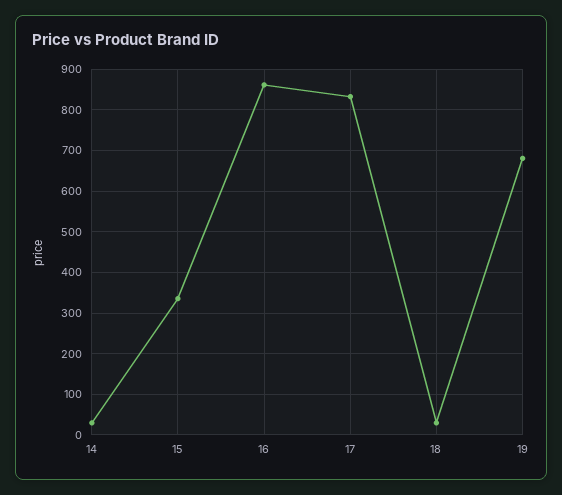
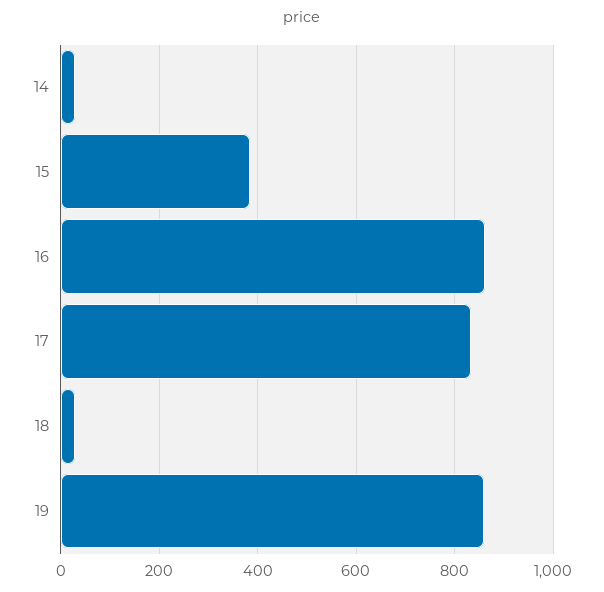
15: 340 -> 380
19: 680 -> 860

